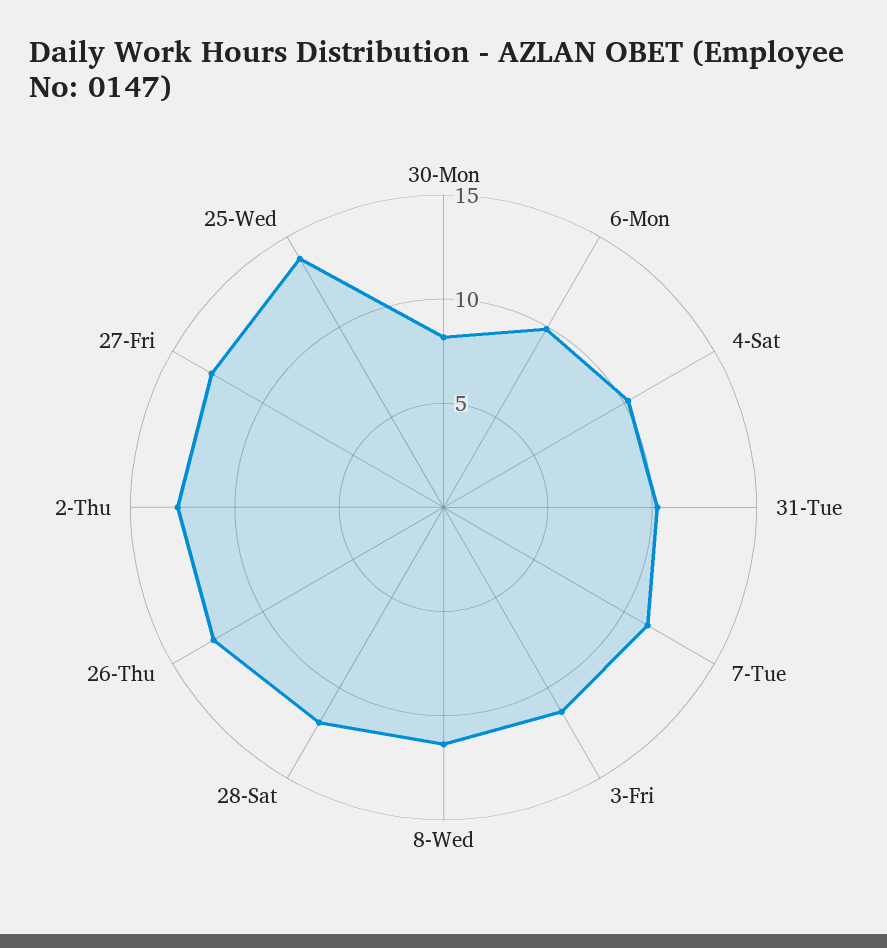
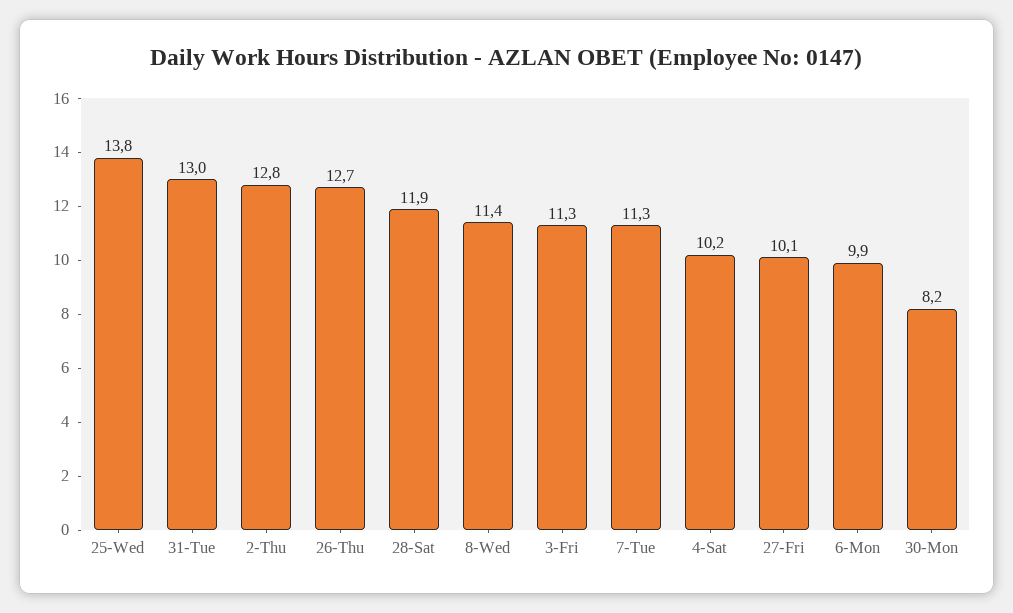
31-Tue: 10 -> 13
27-Fri: 13 -> 10.1

